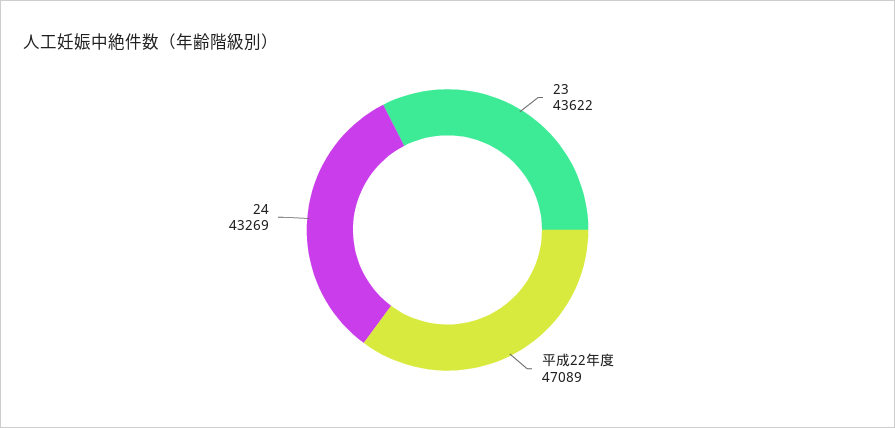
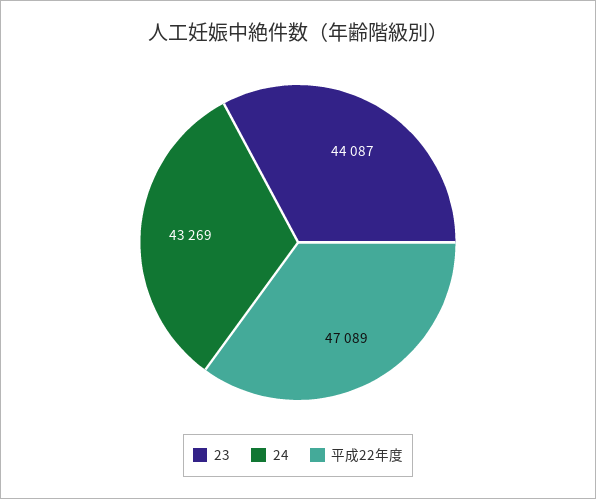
23: 43622 -> 44087

